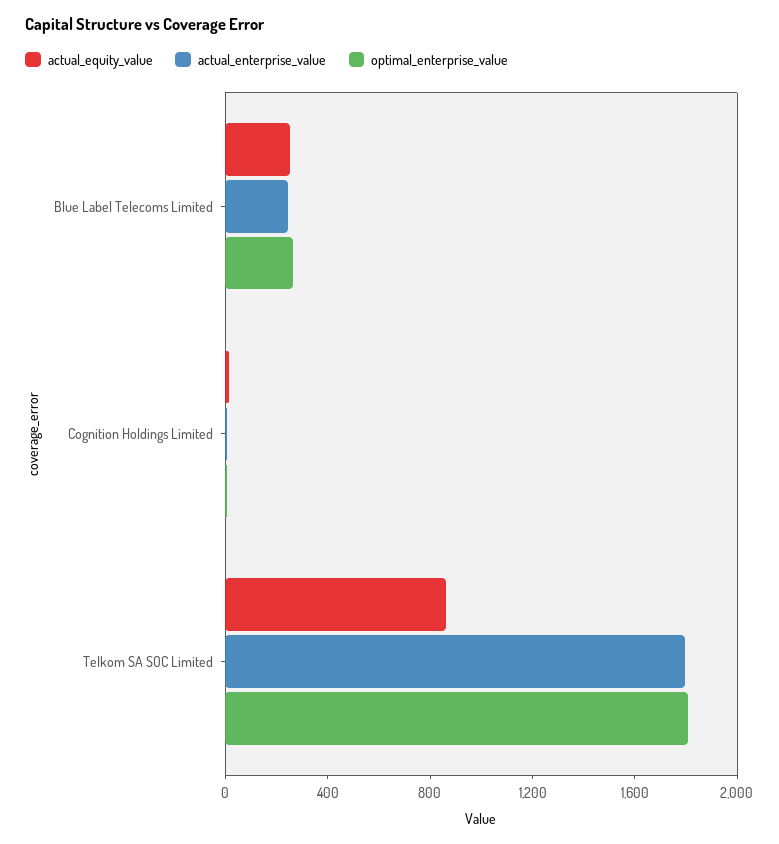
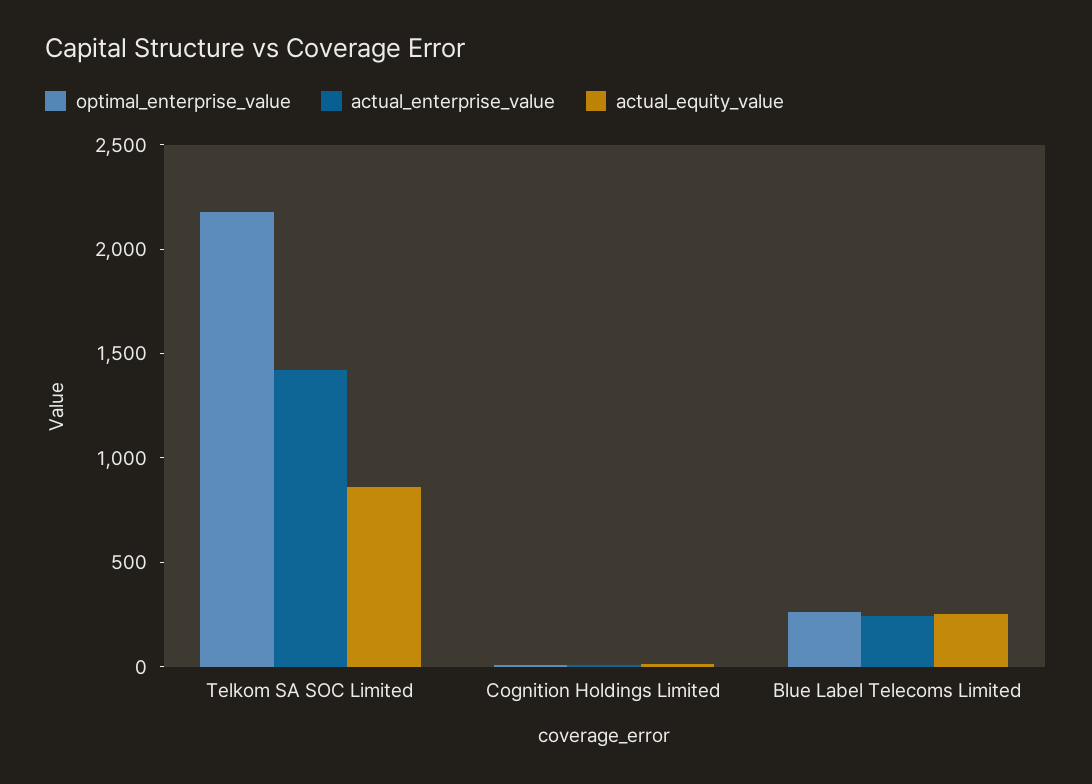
actual_enterprise_value, Telkom SA SOC Limited: 1800 -> 1400
optimal_enterprise_value, Telkom SA SOC Limited: 1800 -> 2200

